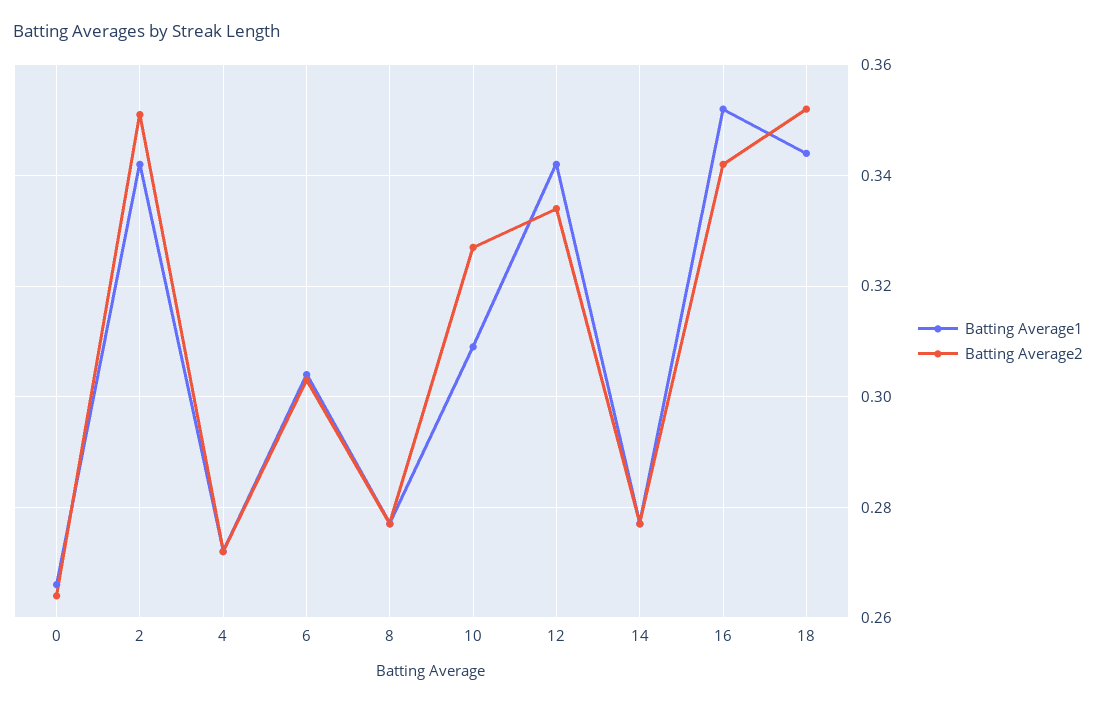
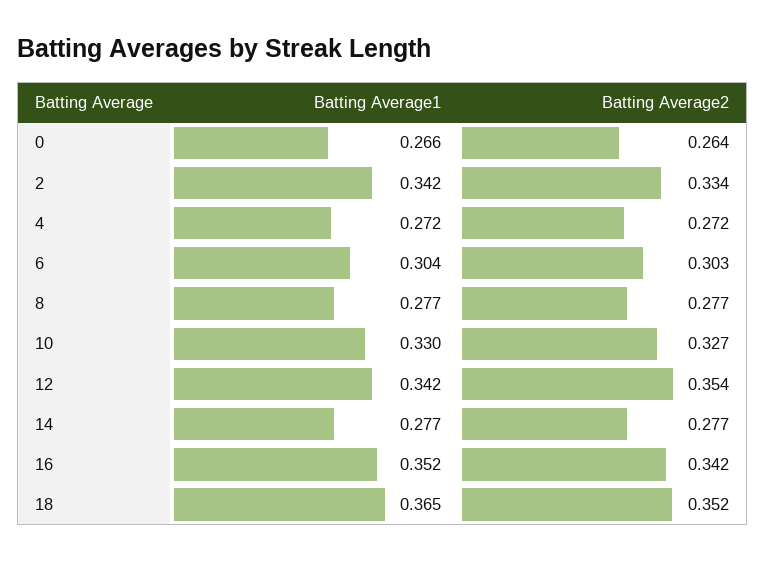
Batting Average2, 2: 0.35 -> 0.334
Batting Average1, 10: 0.31 -> 0.33
Batting Average2, 12: 0.335 -> 0.354
Batting Average1, 18: 0.345 -> 0.365

